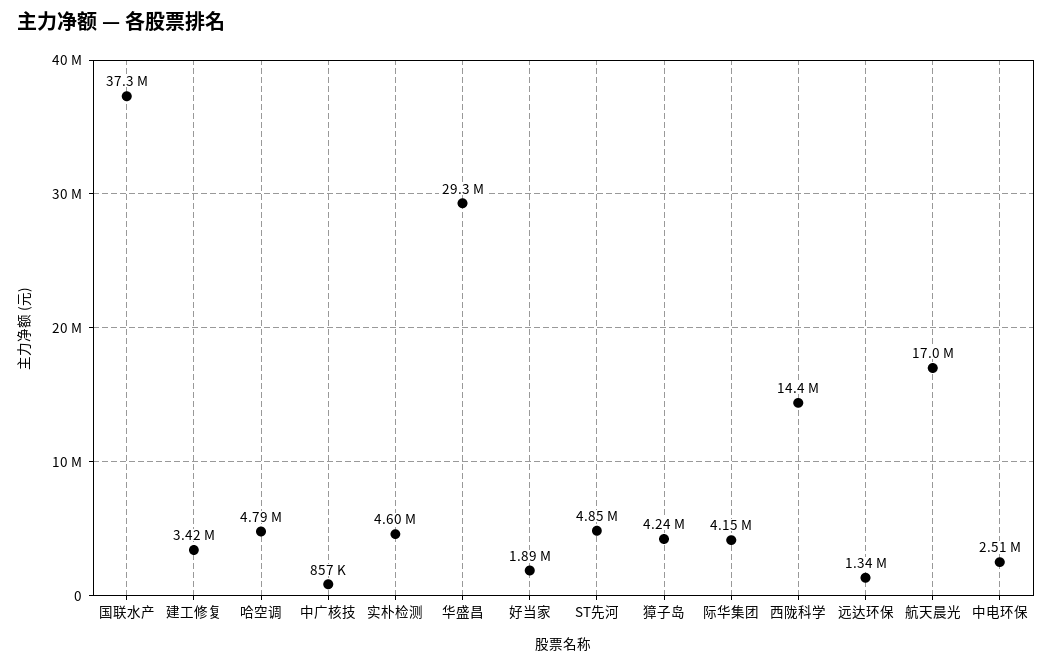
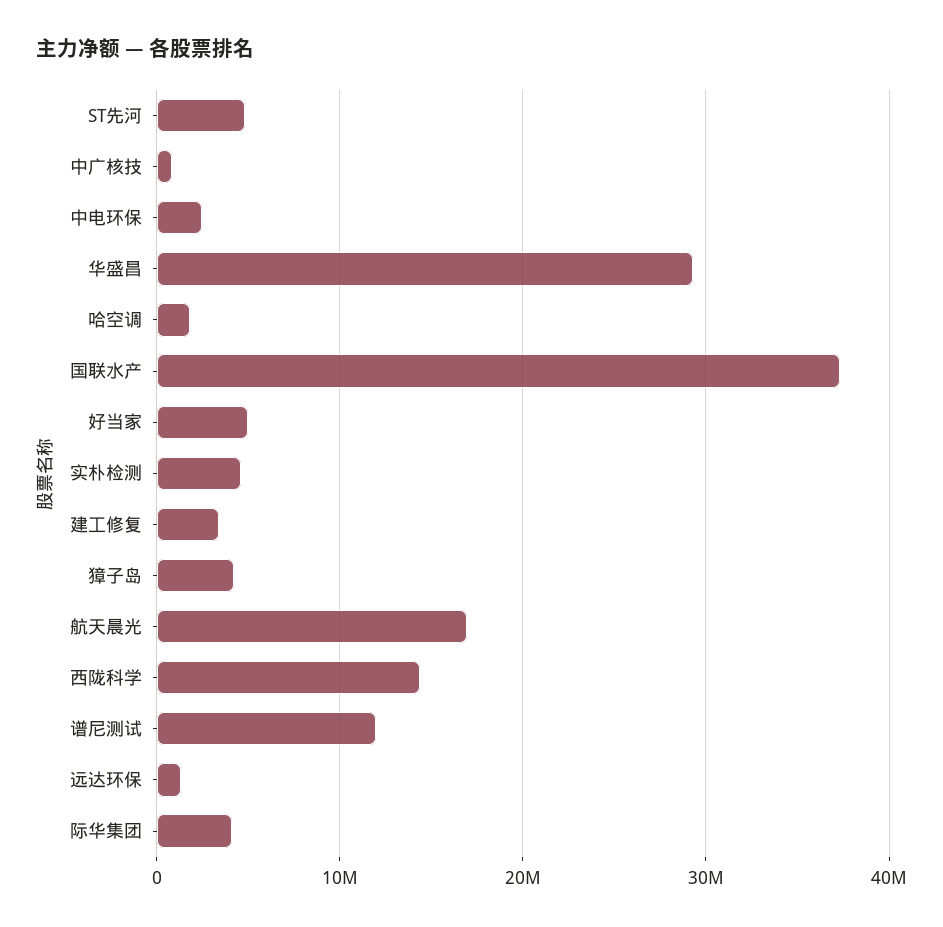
哈空调: 4790000 -> 2000000
好当家: 1890000 -> 5000000
谱尼测试: none -> 12000000

